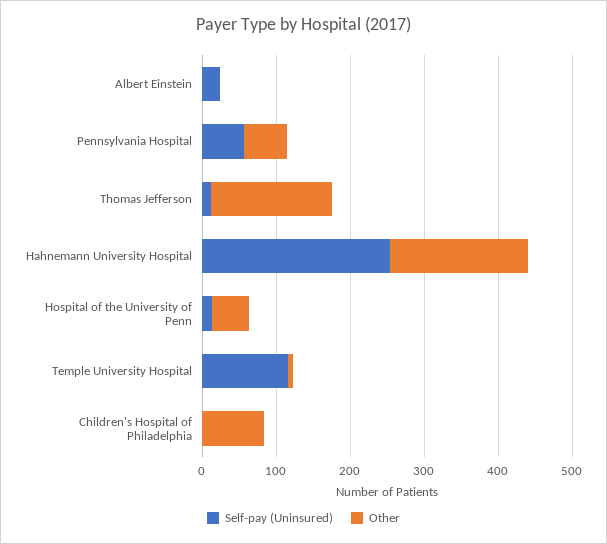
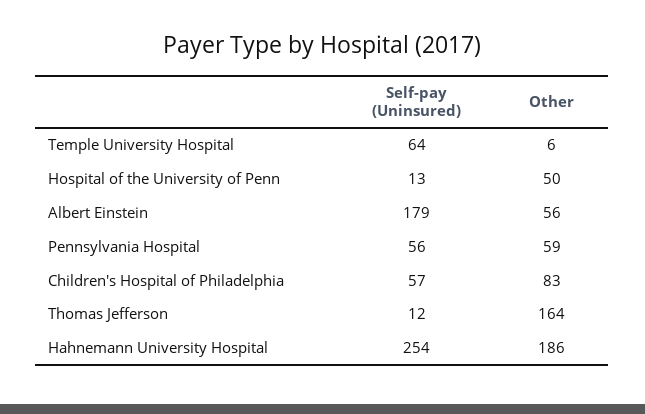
Self-pay (Uninsured), Albert Einstein: 20 -> 179
Other, Albert Einstein: 0 -> 56
Self-pay (Uninsured), Temple University Hospital: 120 -> 64
Self-pay (Uninsured), Children's Hospital of Philadelphia: 0 -> 57

